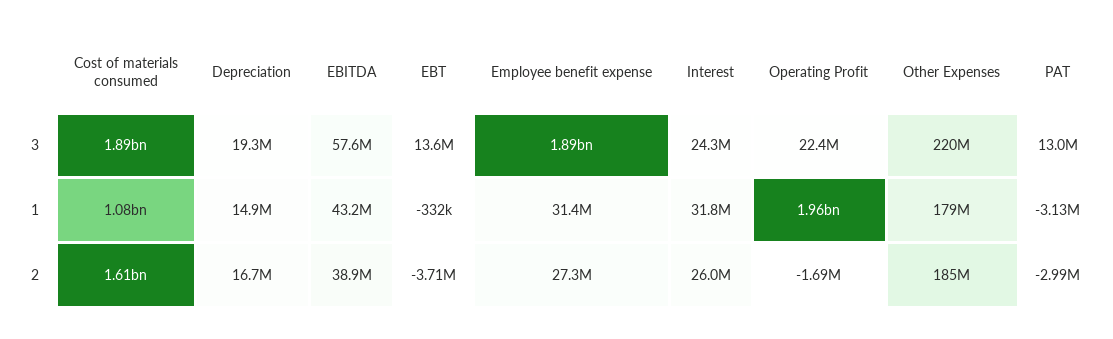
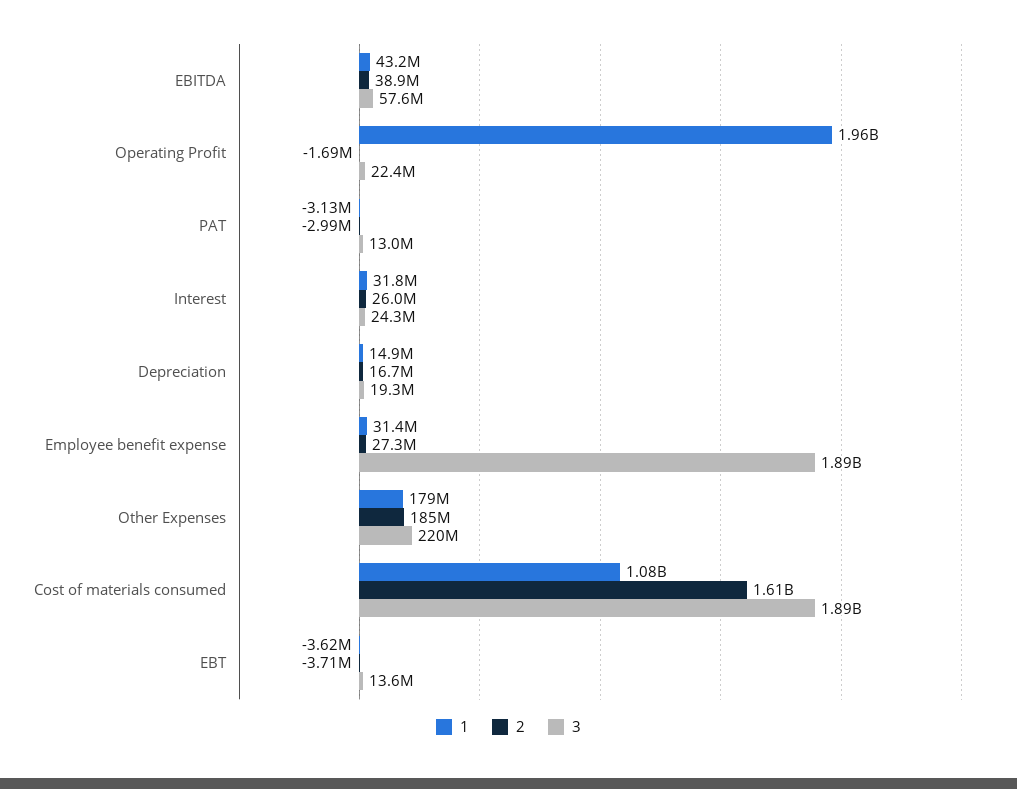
1, EBT: -332000 -> -3620000

